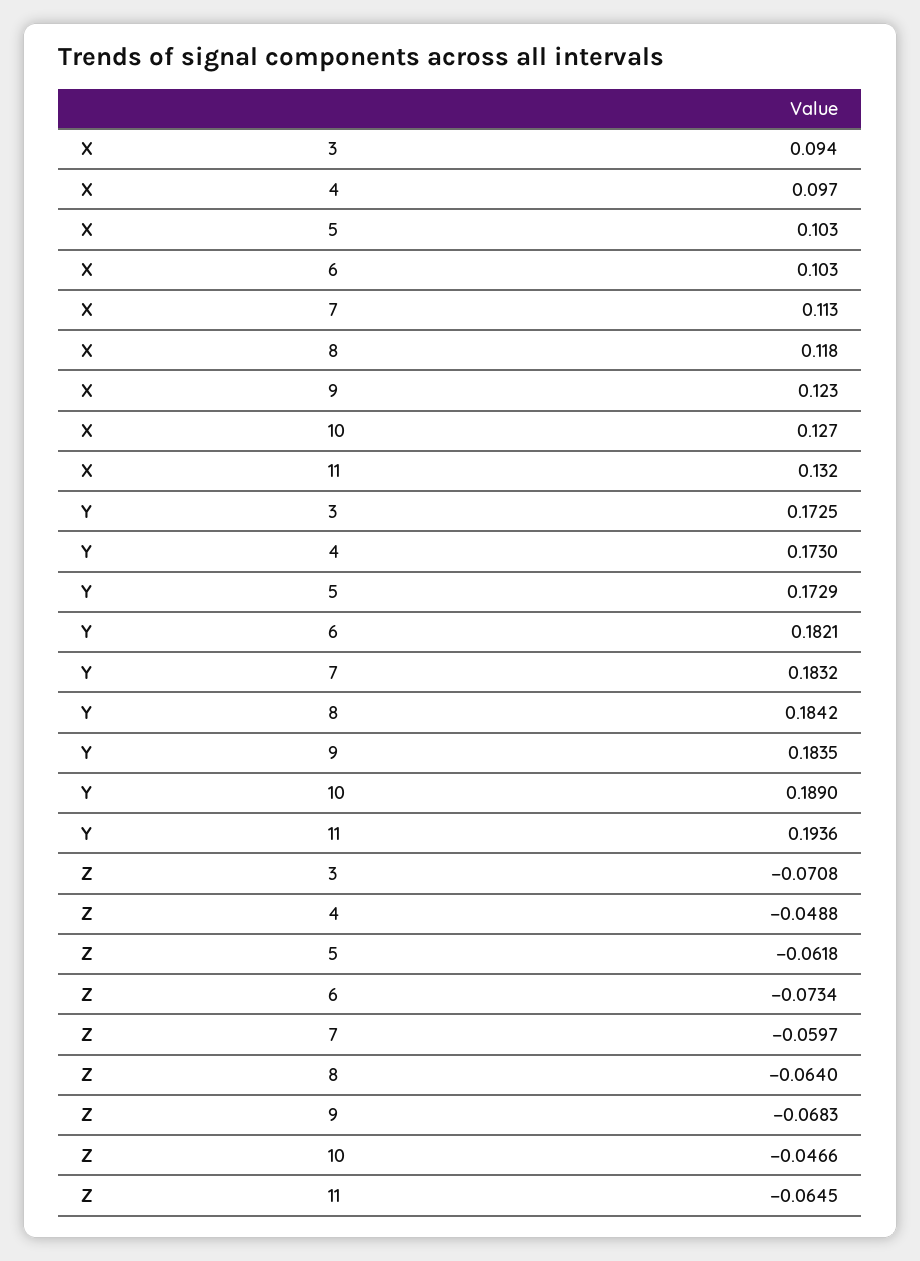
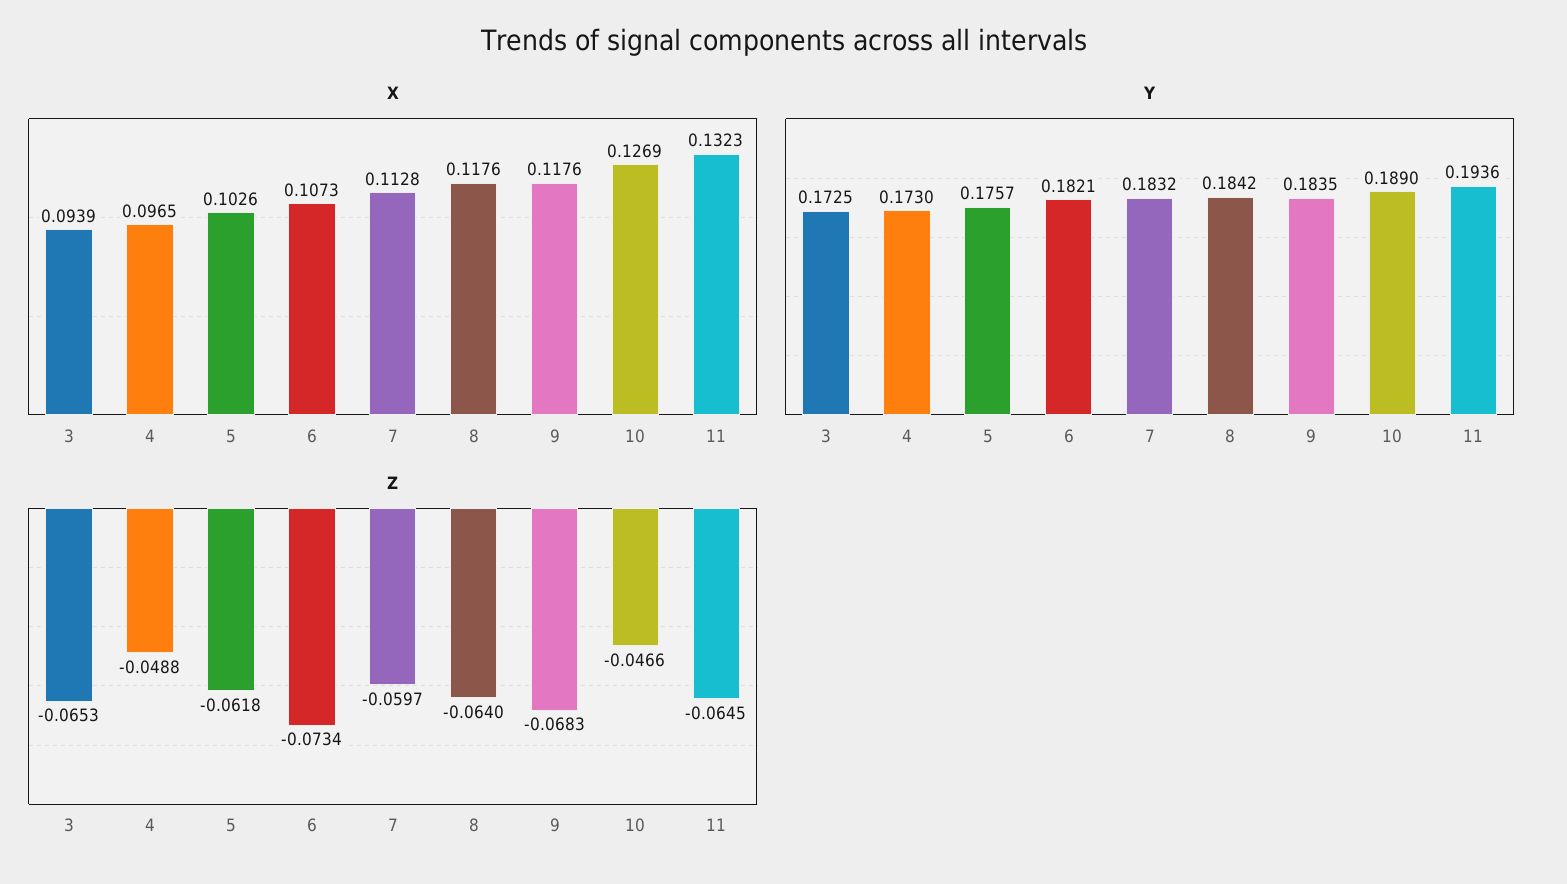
X, 6: 0.103 -> 0.1073
X, 9: 0.123 -> 0.1176
Y, 5: 0.1729 -> 0.1757
Z, 3: -0.0708 -> -0.0653

